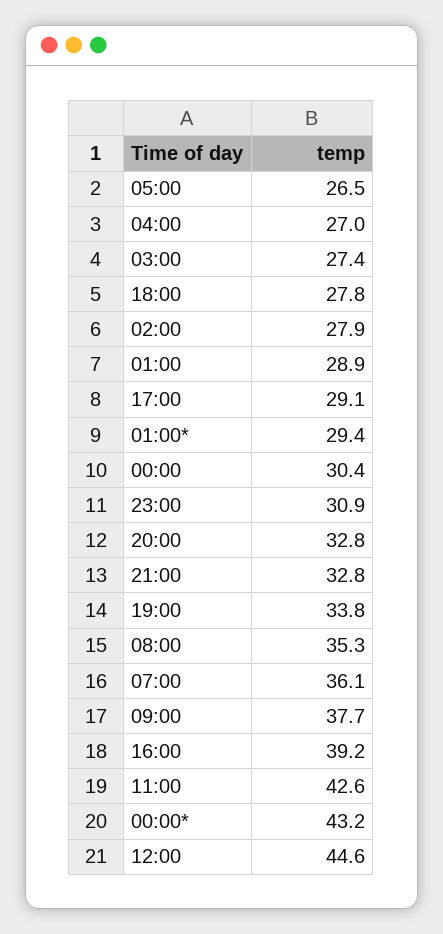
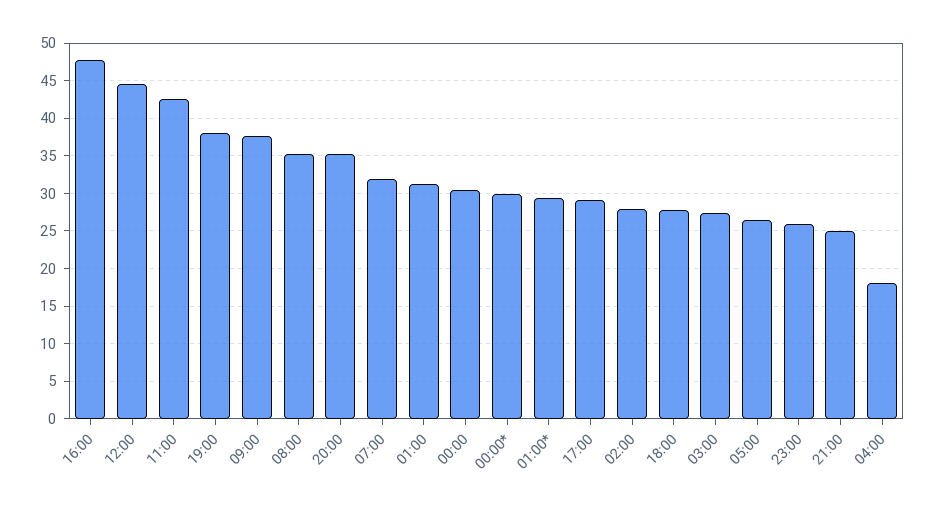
04:00: 27 -> 18
01:00: 28.9 -> 31
23:00: 30.9 -> 26
20:00: 32.8 -> 35
21:00: 32.8 -> 25
19:00: 33.8 -> 38
07:00: 36.1 -> 32
16:00: 39.2 -> 48
00:00*: 43.2 -> 30

